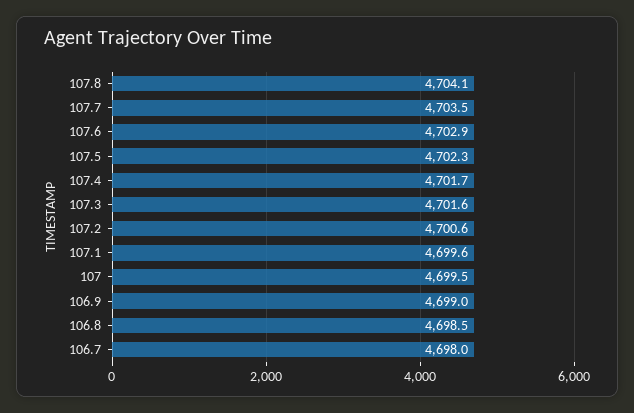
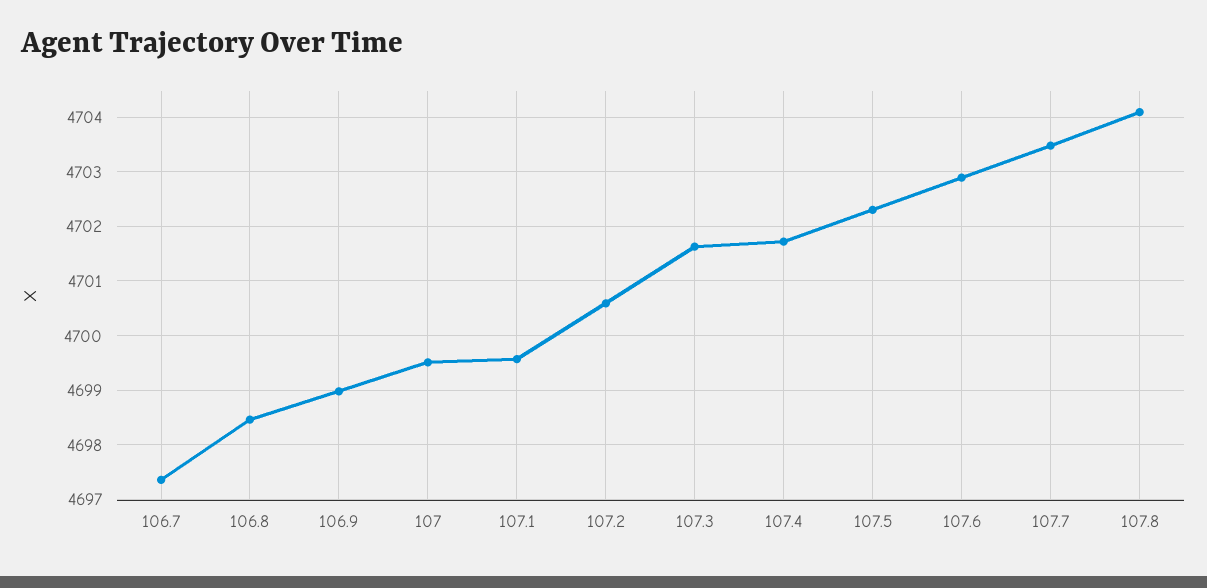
106.7: 4698 -> 4697.4

